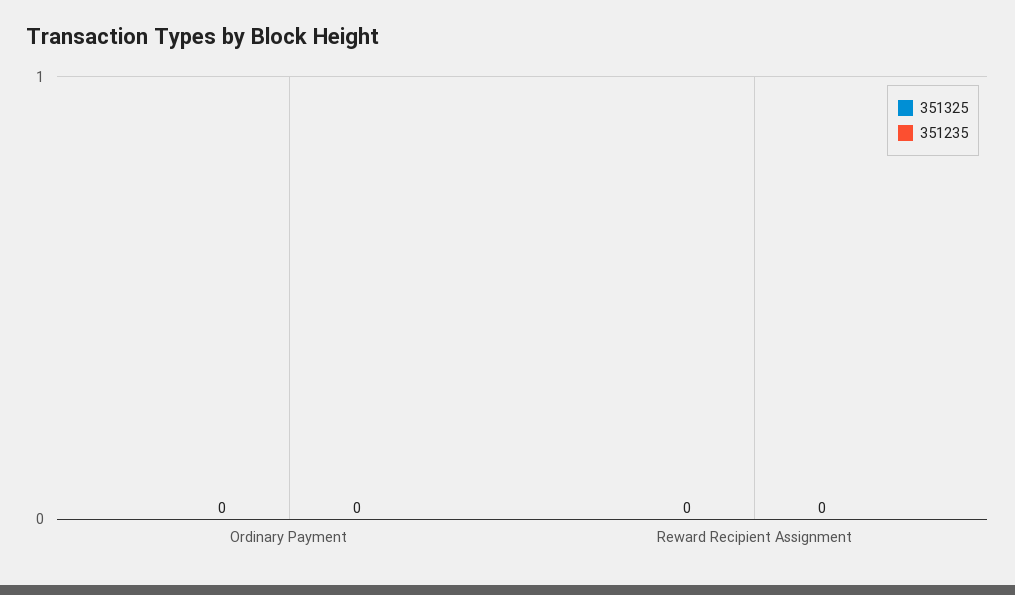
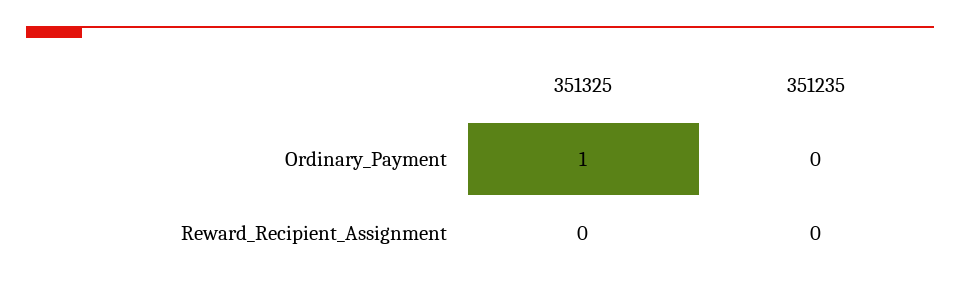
351325, Ordinary Payment: 0 -> 1

